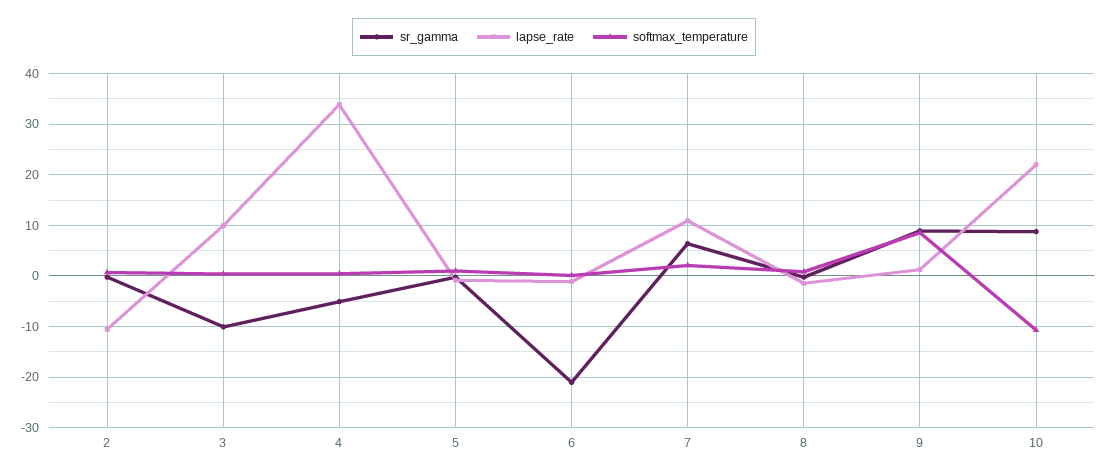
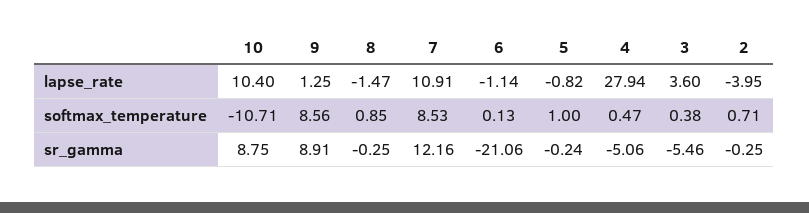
lapse_rate, 2: -10 -> -3.95
sr_gamma, 3: -10 -> -5.46
lapse_rate, 3: 10 -> 3.6
lapse_rate, 4: 34 -> 27.94
sr_gamma, 7: 6 -> 12.16
softmax_temperature, 7: 2 -> 8.53
lapse_rate, 10: 22 -> 10.4

